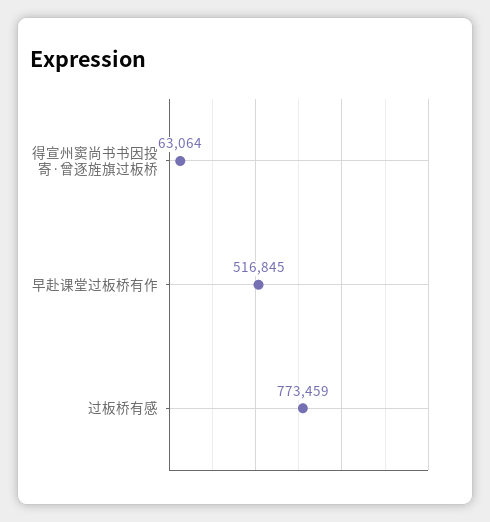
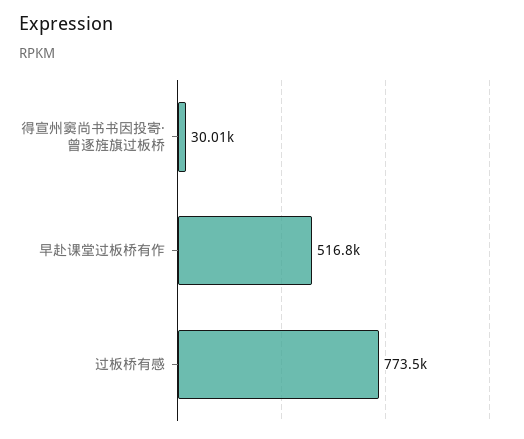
得宣州窦尚书书因投寄·曾逐旌旗过板桥: 63064 -> 30010

